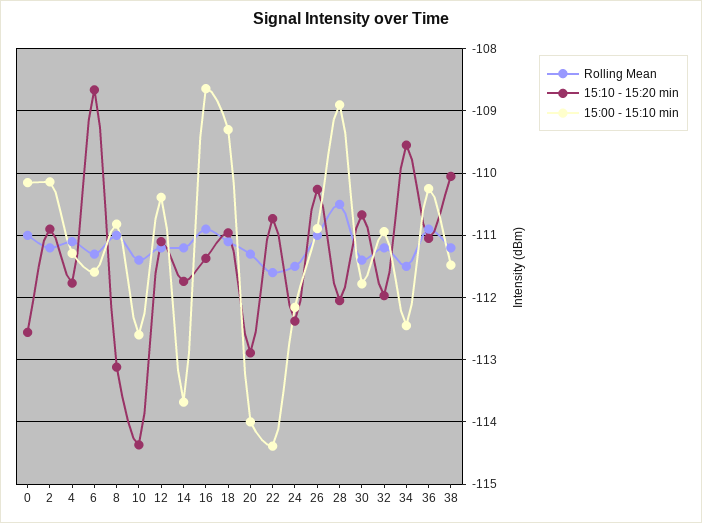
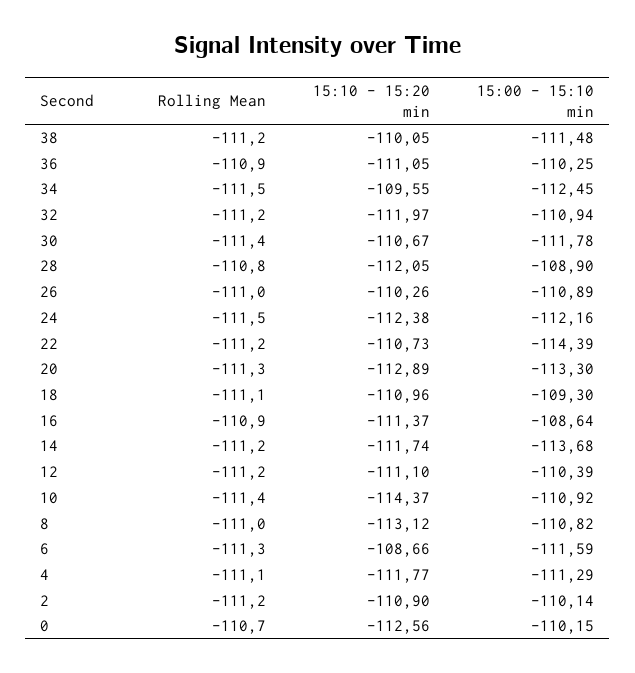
Rolling Mean, 0: -111 -> -110.7
15:00 - 15:10 min, 10: -112.6 -> -110.92
15:00 - 15:10 min, 20: -114 -> -113.3
Rolling Mean, 22: -111.6 -> -111.2
Rolling Mean, 28: -110.5 -> -110.8

